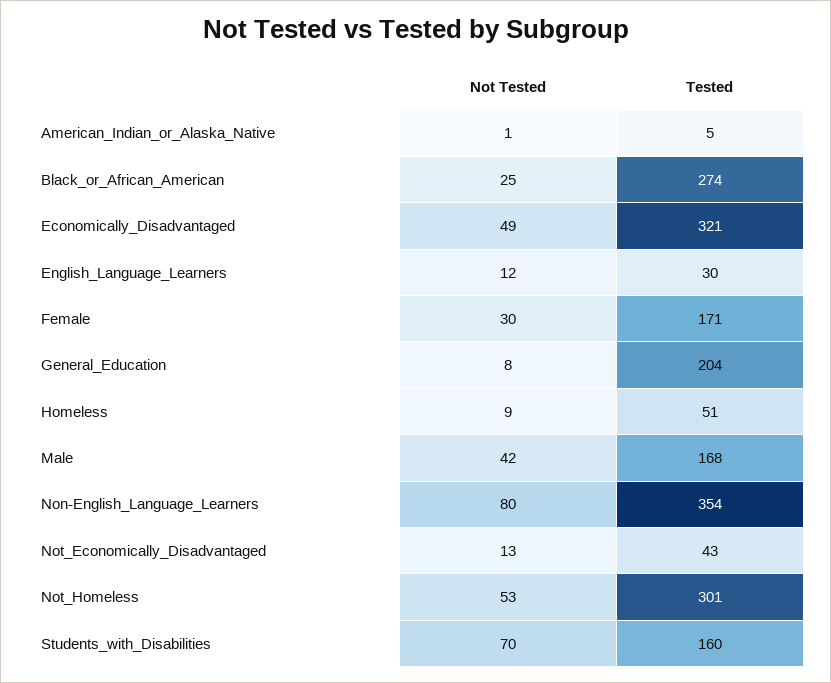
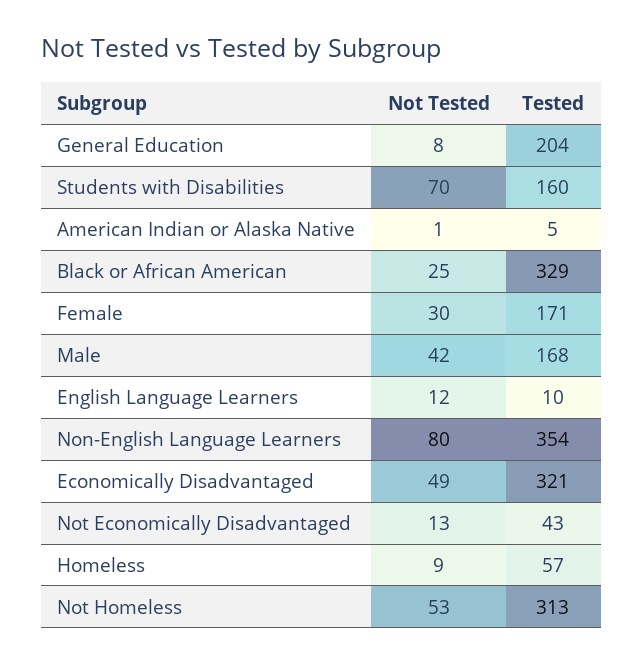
Tested, Black_or_African_American: 274 -> 329
Tested, English_Language_Learners: 30 -> 10
Tested, Homeless: 51 -> 57
Tested, Not_Homeless: 301 -> 313

